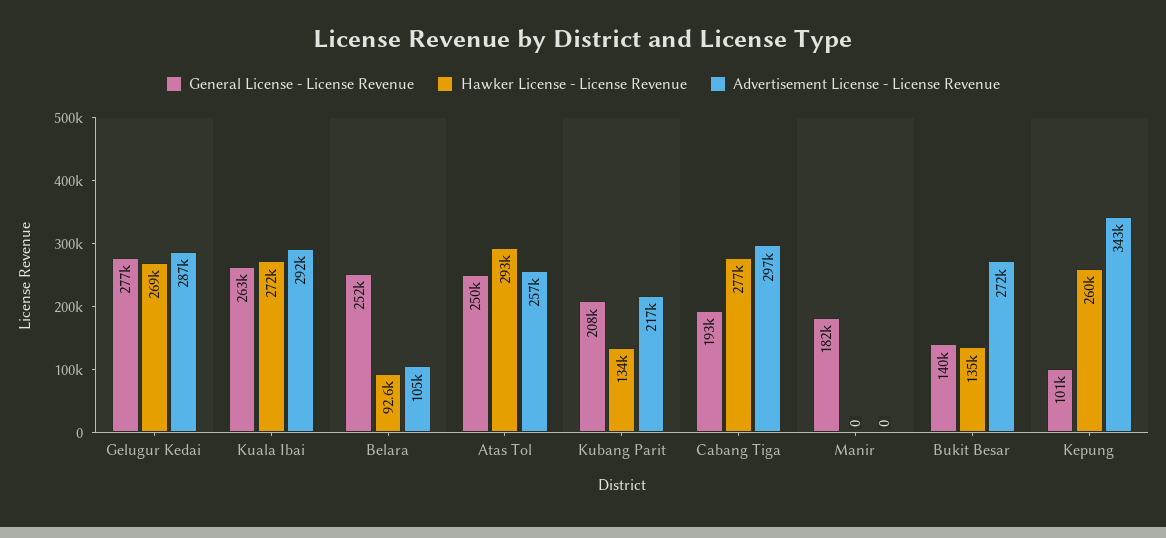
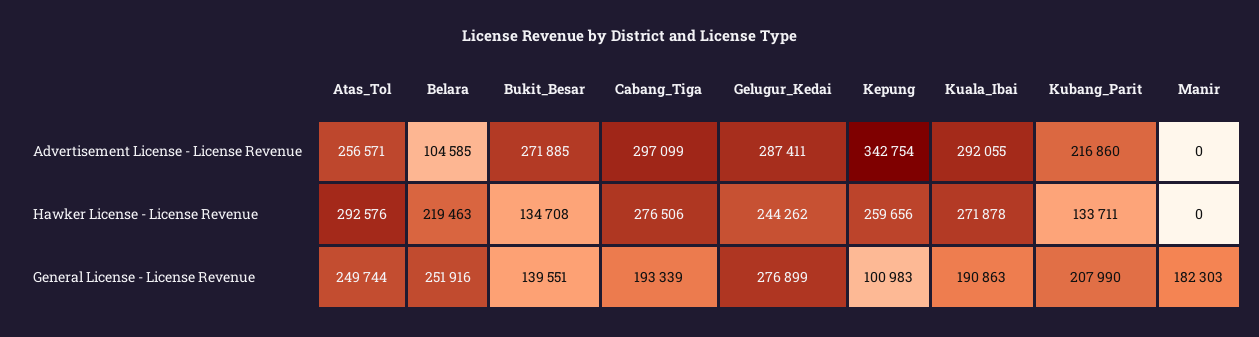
Hawker License - License Revenue, Gelugur Kedai: 269000 -> 244262
General License - License Revenue, Kuala Ibai: 263000 -> 190863
Hawker License - License Revenue, Belara: 92600 -> 219463

